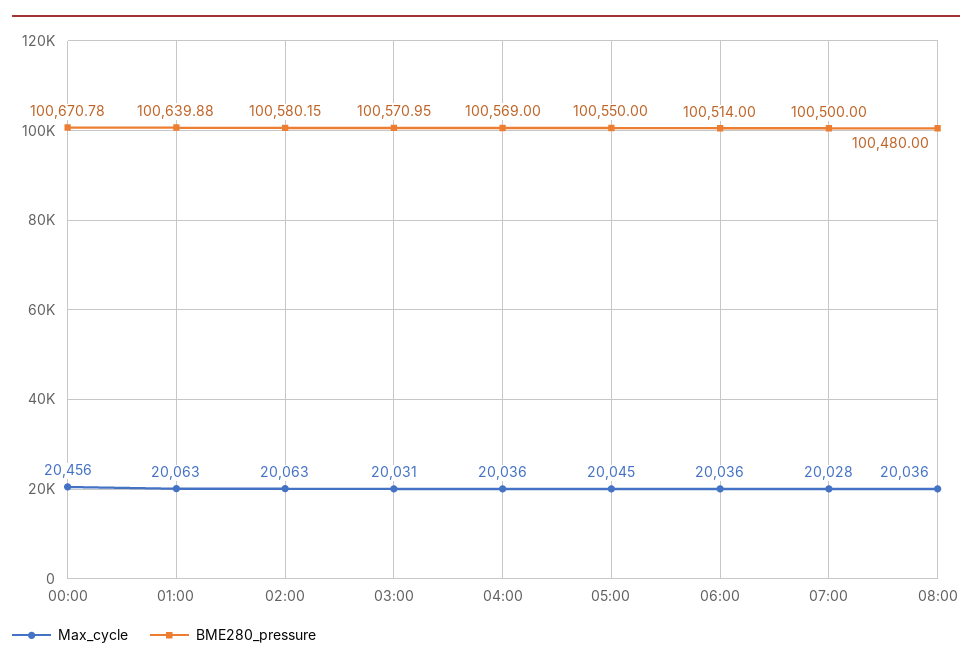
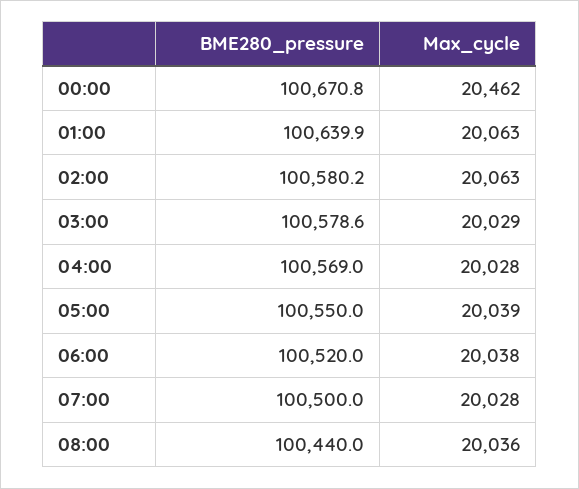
Max_cycle, 00:00: 20456 -> 20462
Max_cycle, 03:00: 20031 -> 20029
BME280_pressure, 03:00: 100570.95 -> 100578.6
Max_cycle, 04:00: 20036 -> 20028
Max_cycle, 05:00: 20045 -> 20039
Max_cycle, 06:00: 20036 -> 20038
BME280_pressure, 06:00: 100514 -> 100520
BME280_pressure, 08:00: 100480 -> 100440

